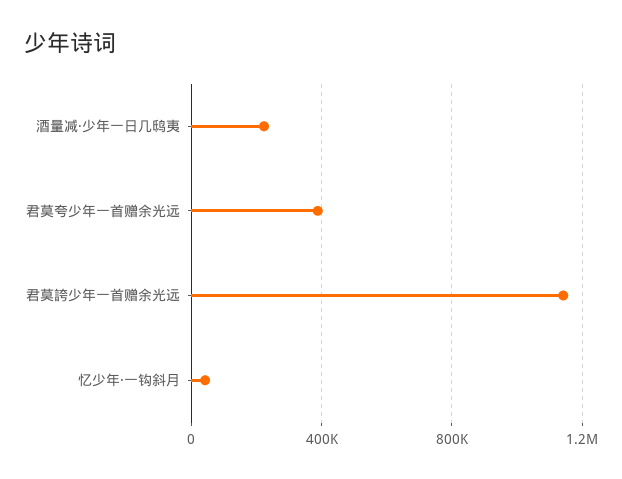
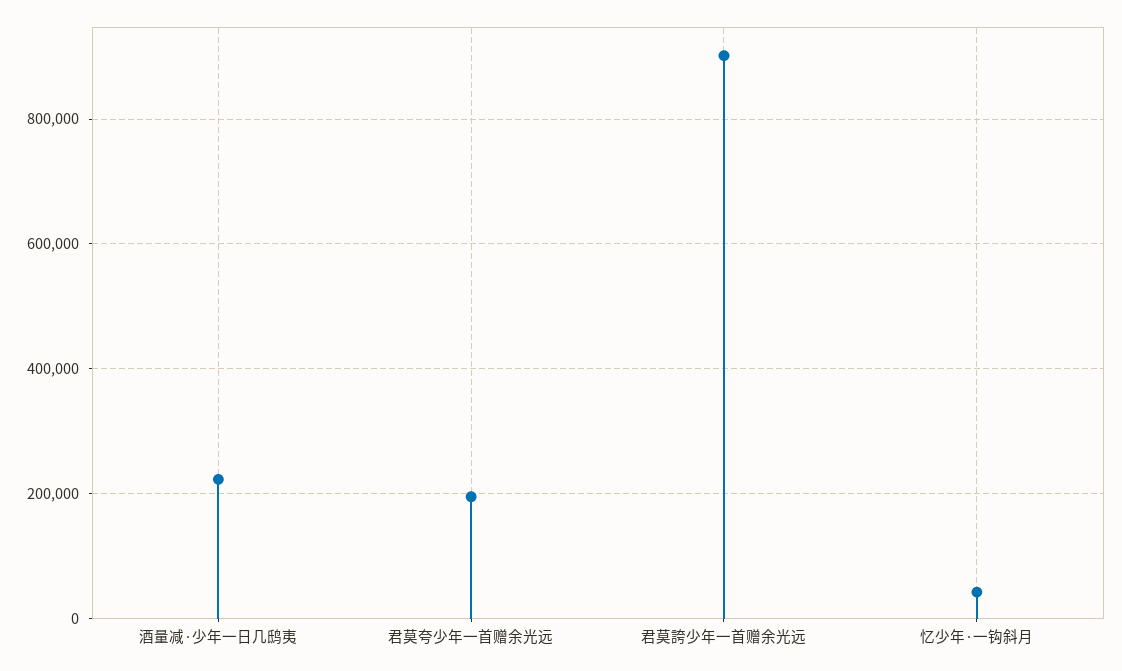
君莫夸少年一首赠余光远: 400000 -> 200000
君莫誇少年一首赠余光远: 1150000 -> 900000

